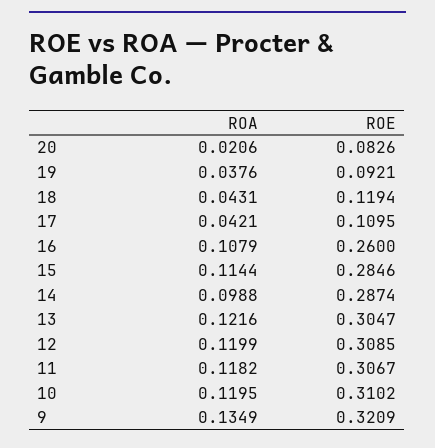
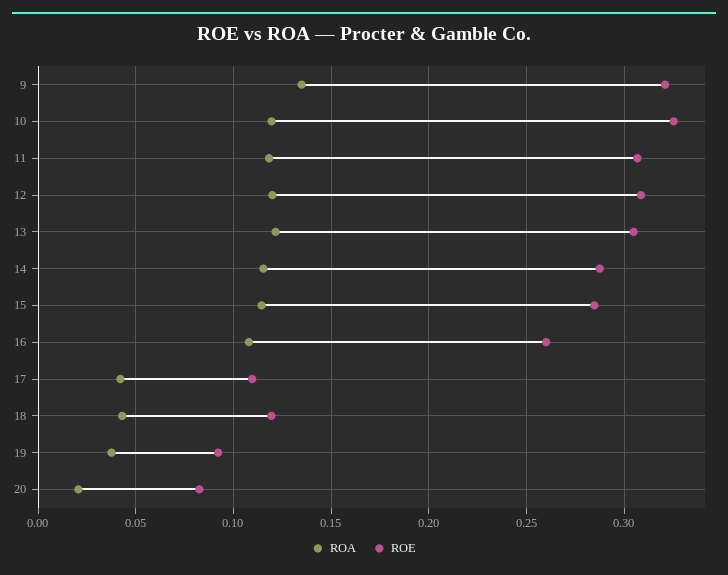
ROA, 14: 0.0988 -> 0.115
ROE, 10: 0.3102 -> 0.325

